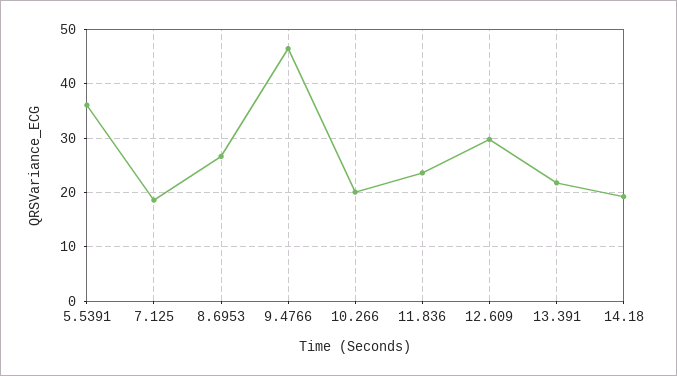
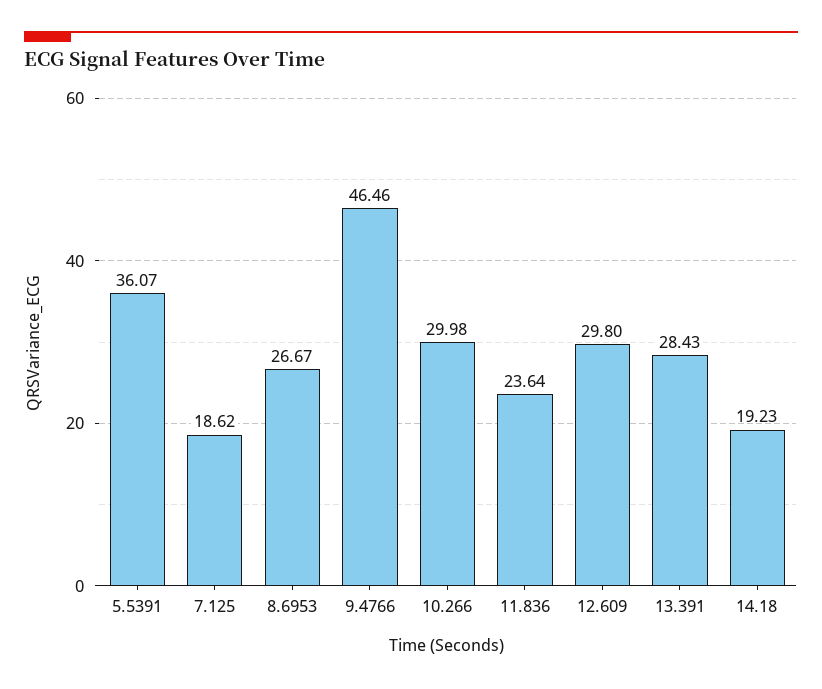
10.266: 20 -> 29.98
13.391: 22 -> 28.43

